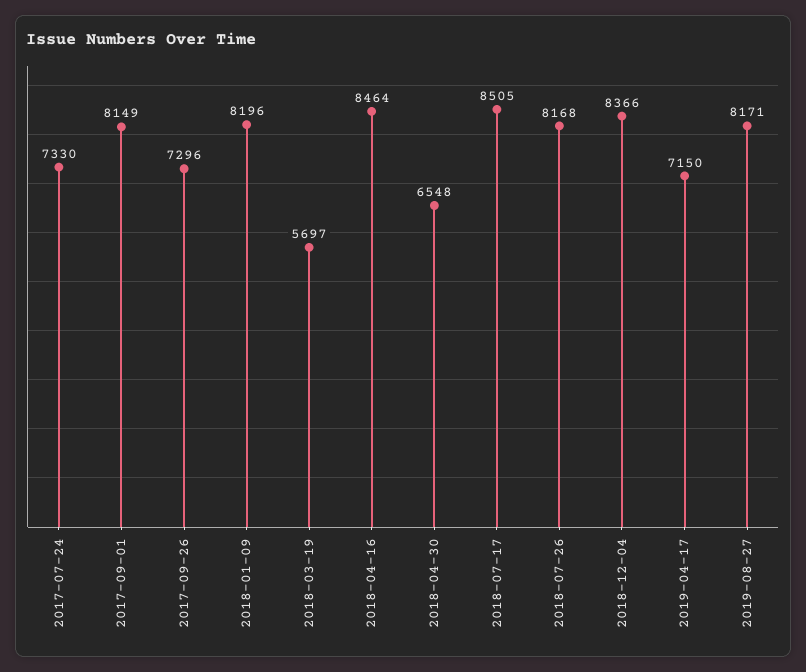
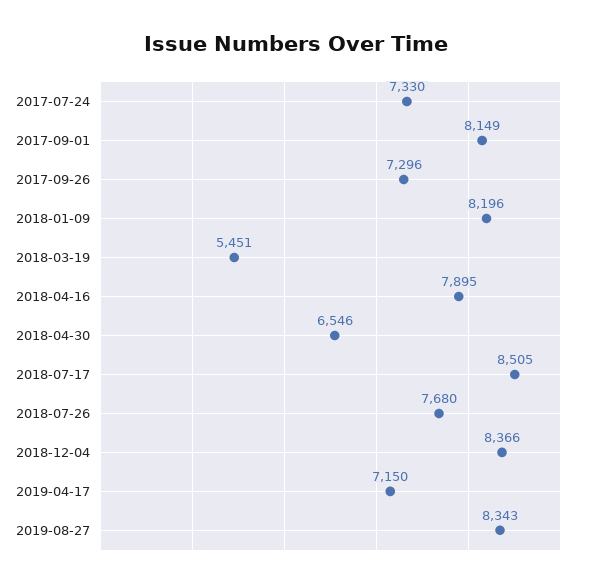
2018-03-19: 5697 -> 5451
2018-04-16: 8464 -> 7895
2018-04-30: 6548 -> 6546
2018-07-26: 8168 -> 7680
2019-08-27: 8171 -> 8343

